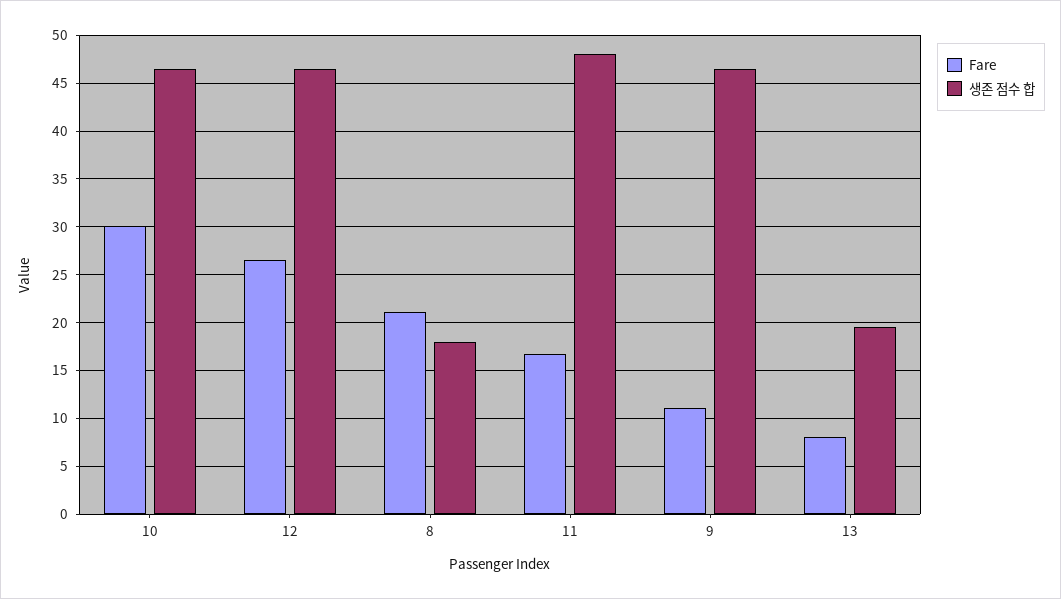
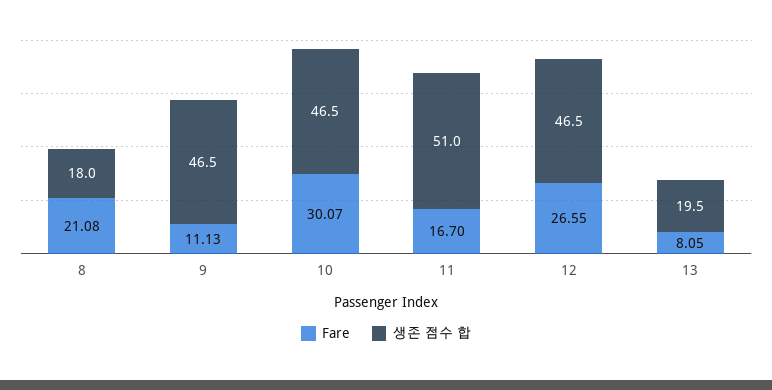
생존 점수 합, 11: 48 -> 51

